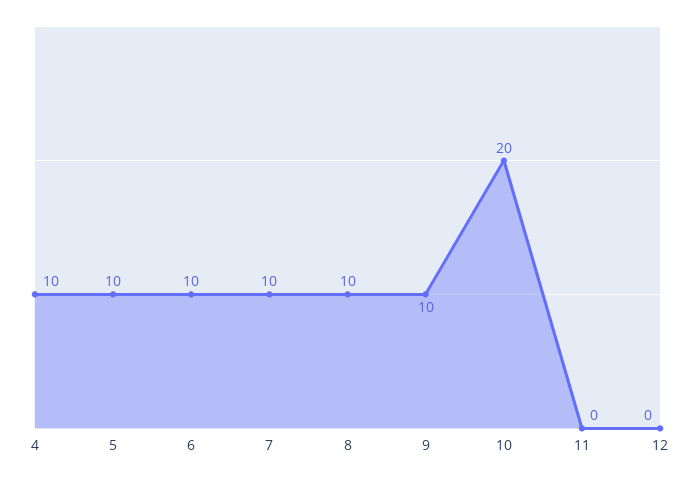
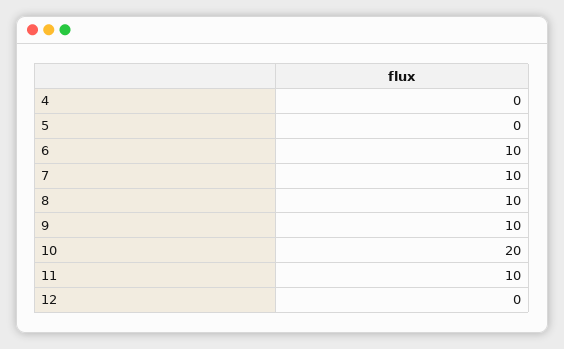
4: 10 -> 0
5: 10 -> 0
11: 0 -> 10

